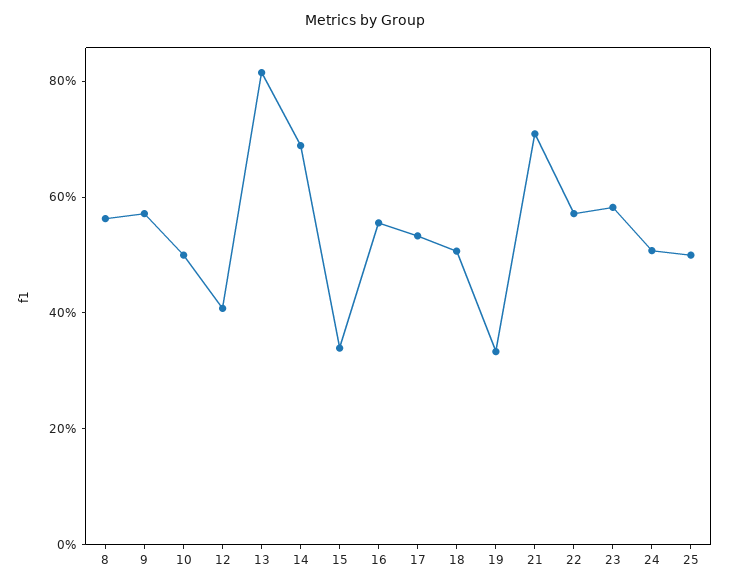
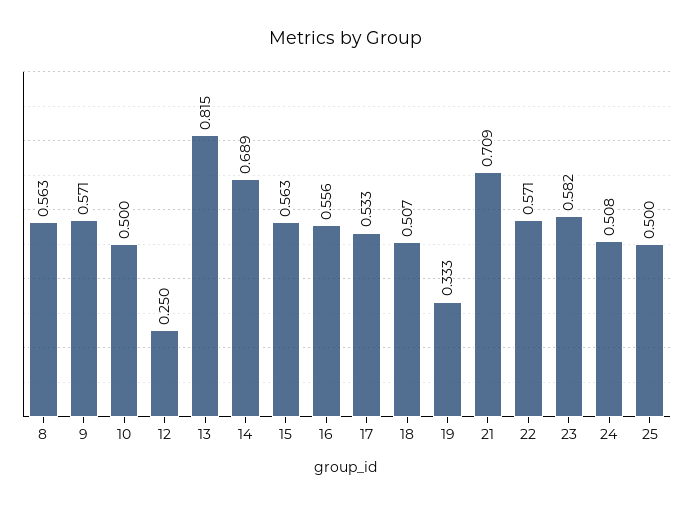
12: 0.4 -> 0.25
15: 0.35 -> 0.563

